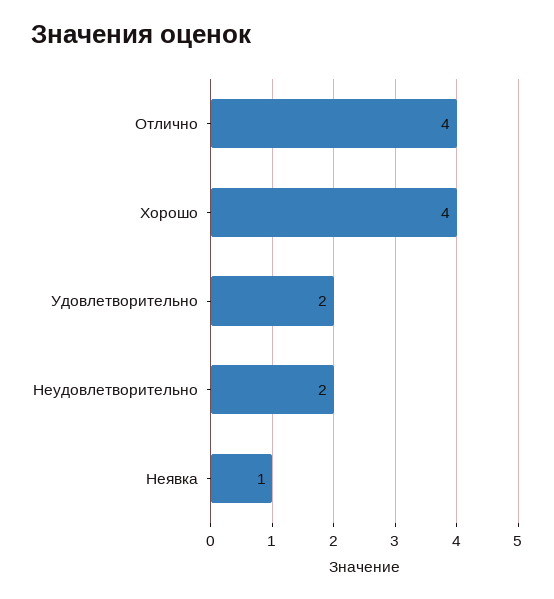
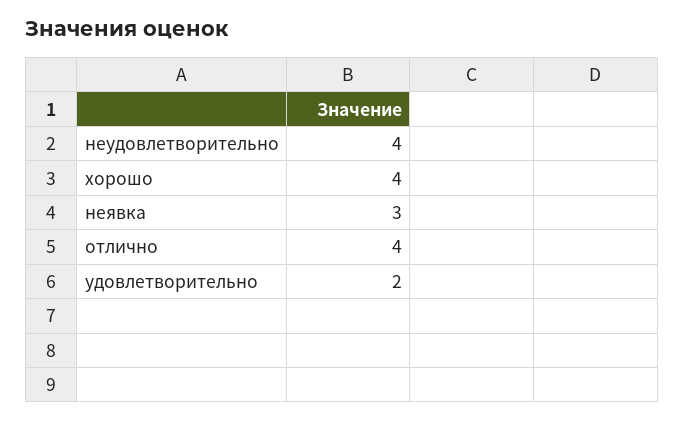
Неудовлетворительно: 2 -> 4
Неявка: 1 -> 3

